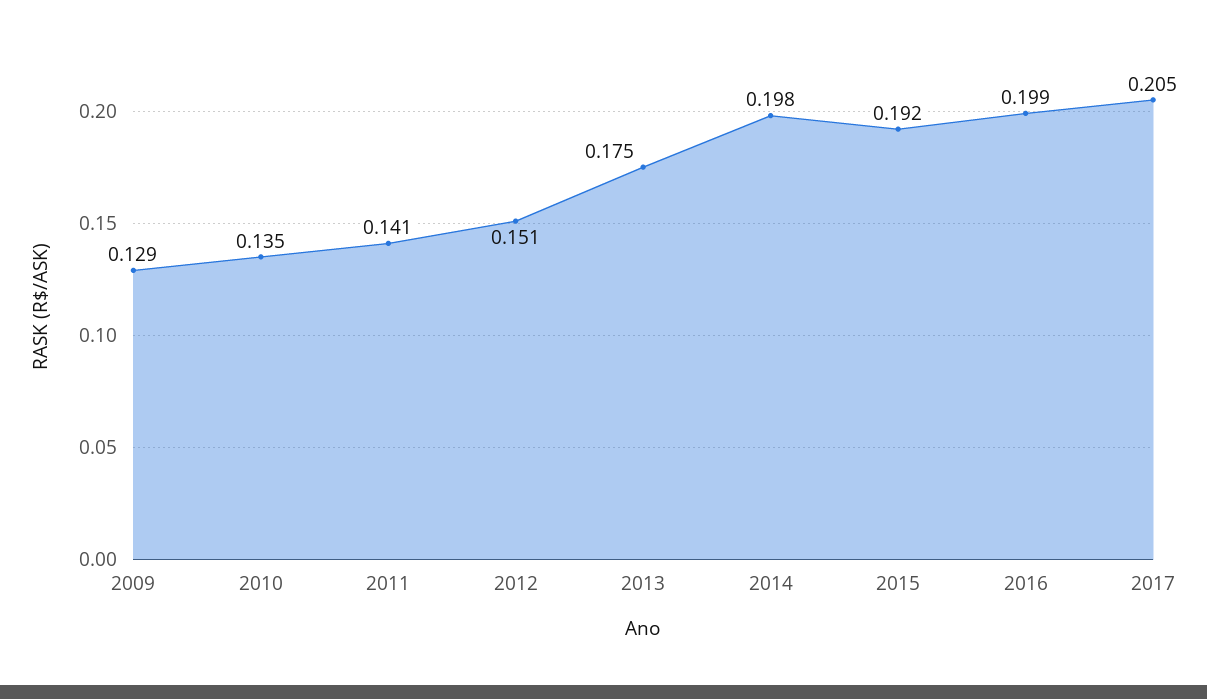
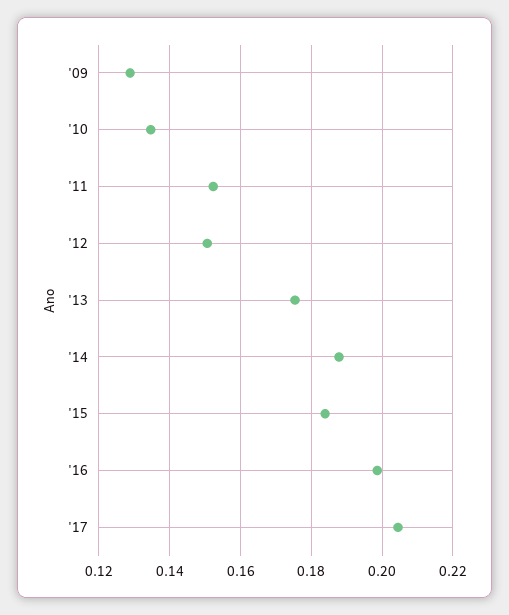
2011: 0.141 -> 0.152
2014: 0.198 -> 0.188
2015: 0.192 -> 0.184

